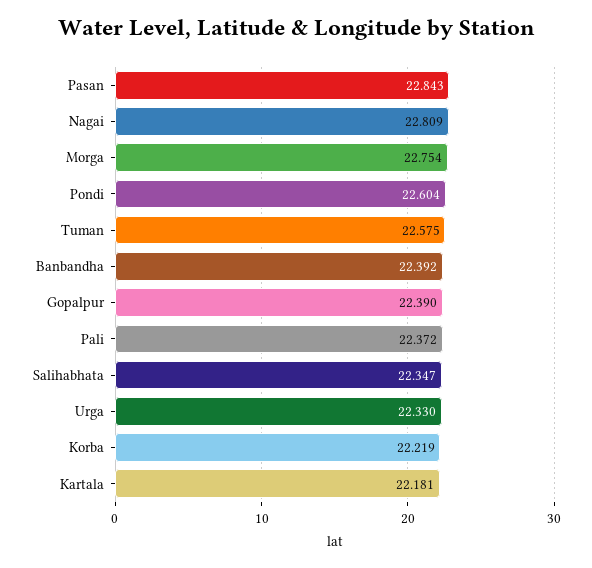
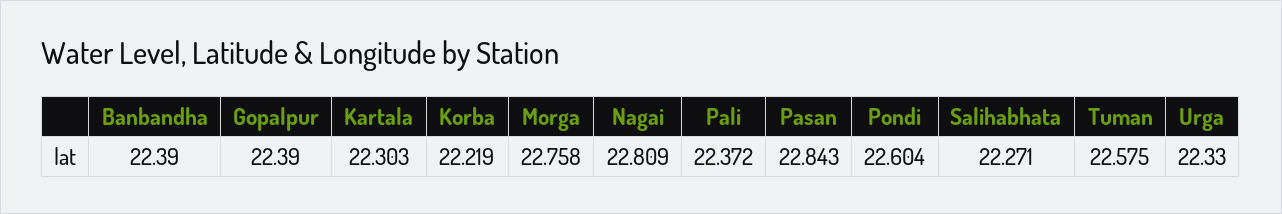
Morga: 22.754 -> 22.758
Banbandha: 22.392 -> 22.39
Salihabhata: 22.347 -> 22.271
Kartala: 22.181 -> 22.303

